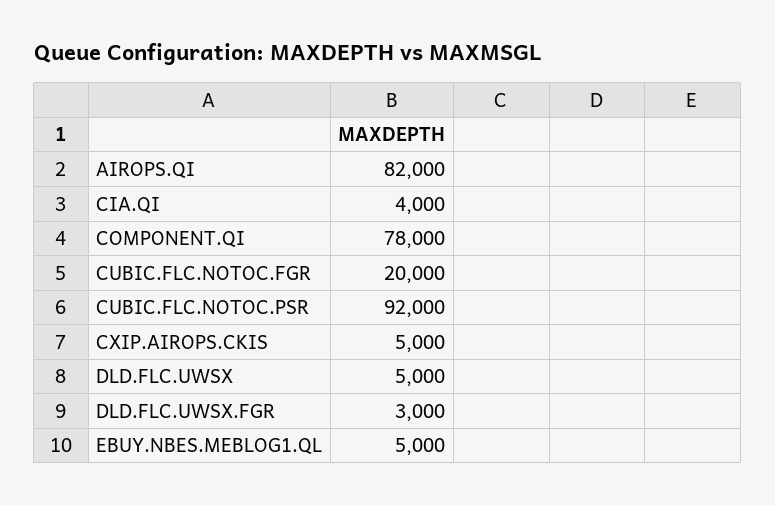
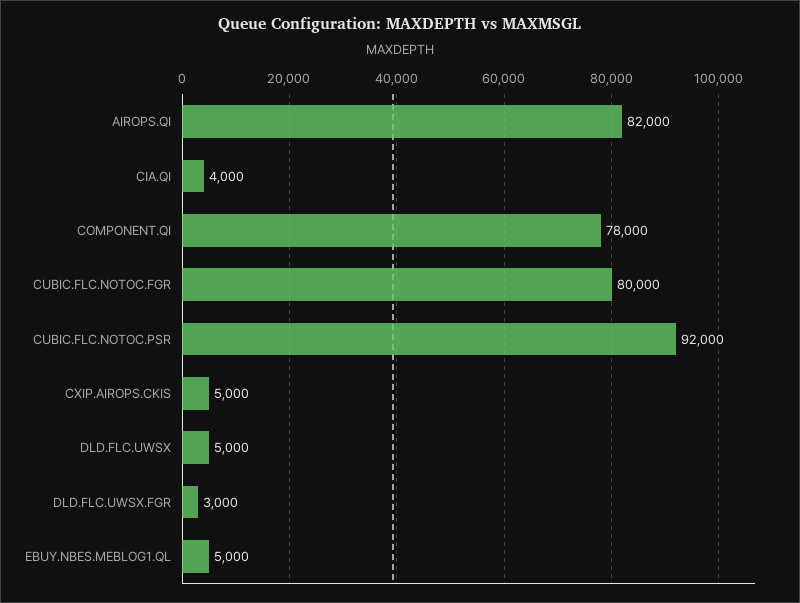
CUBIC.FLC.NOTOC.FGR: 20000 -> 80000

